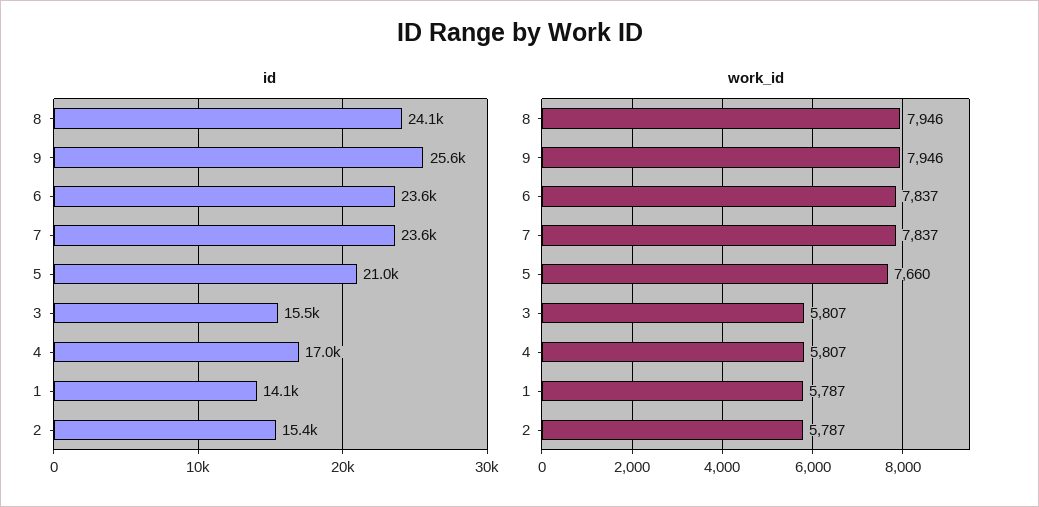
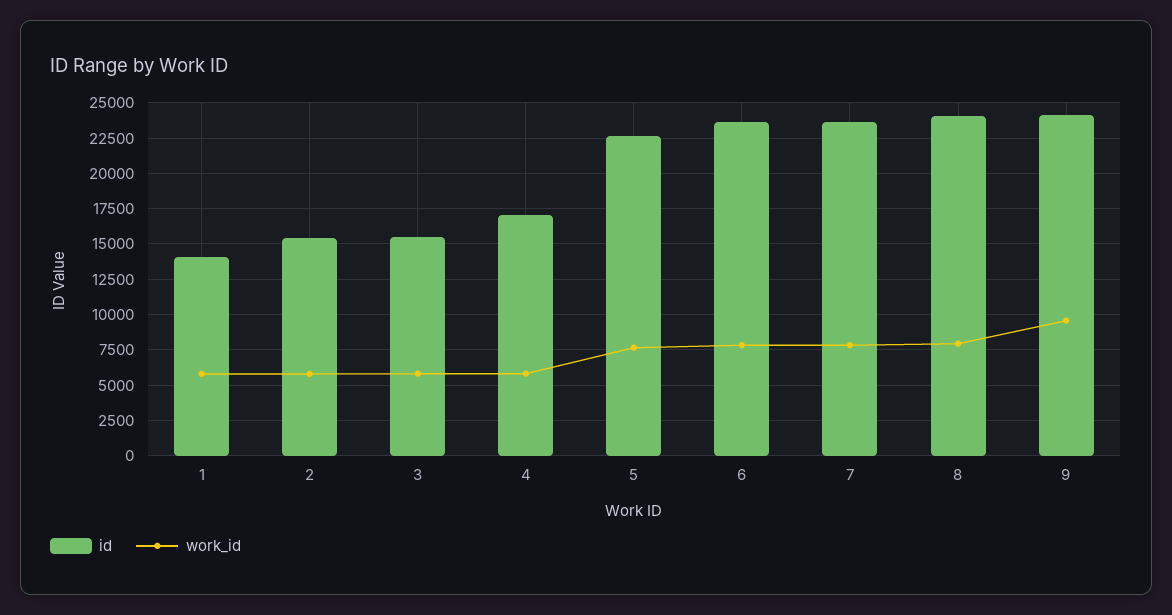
id, 9: 25600 -> 24000
id, 5: 21000 -> 22500
work_id, 9: 7946 -> 9500

